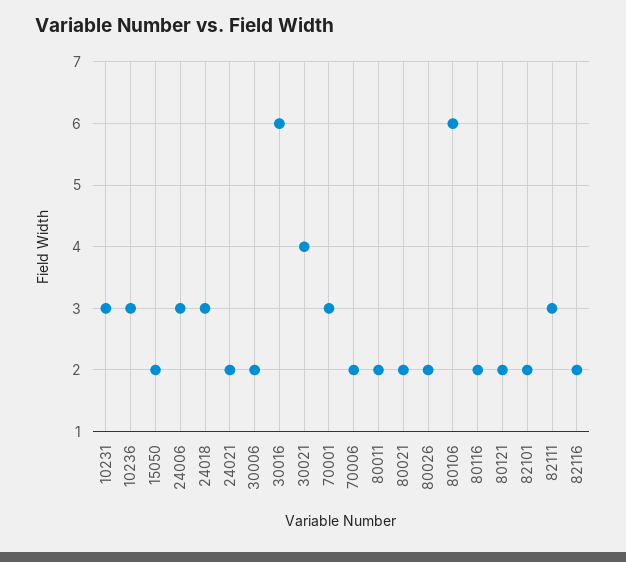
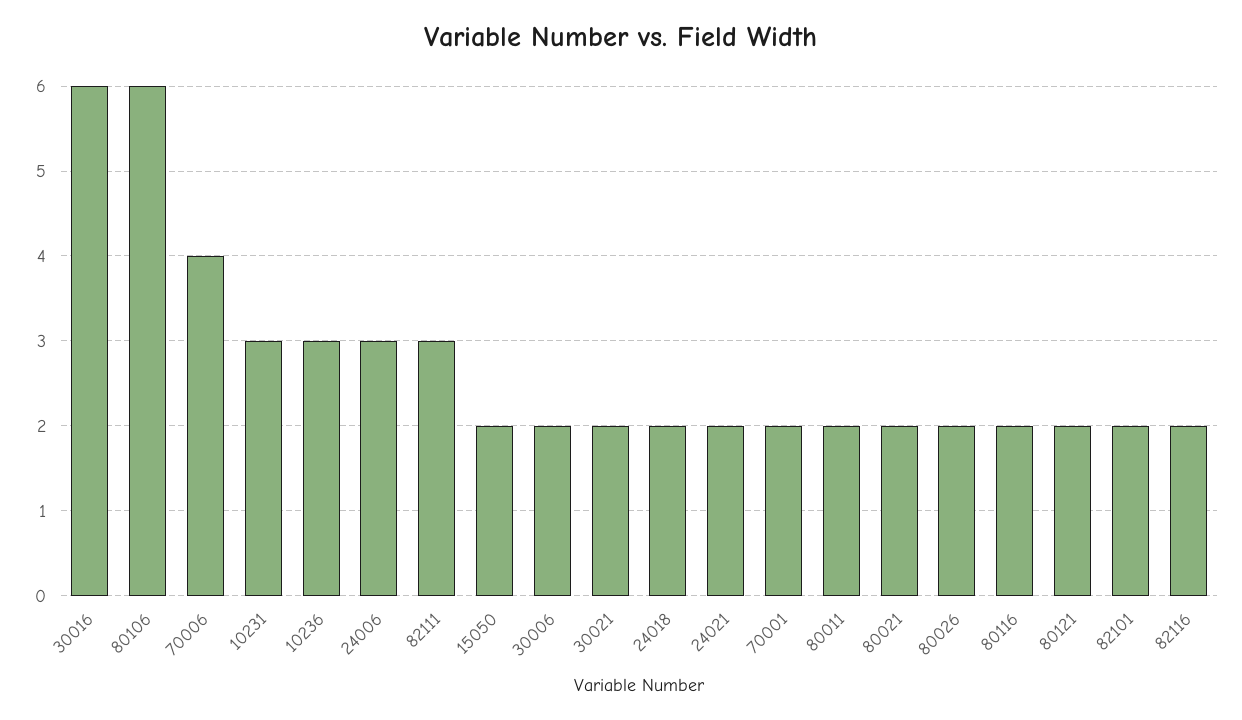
24018: 3 -> 2
30021: 4 -> 2
70001: 3 -> 2
70006: 2 -> 4

